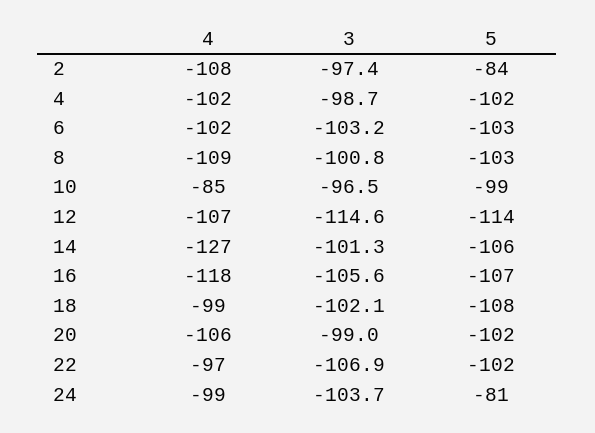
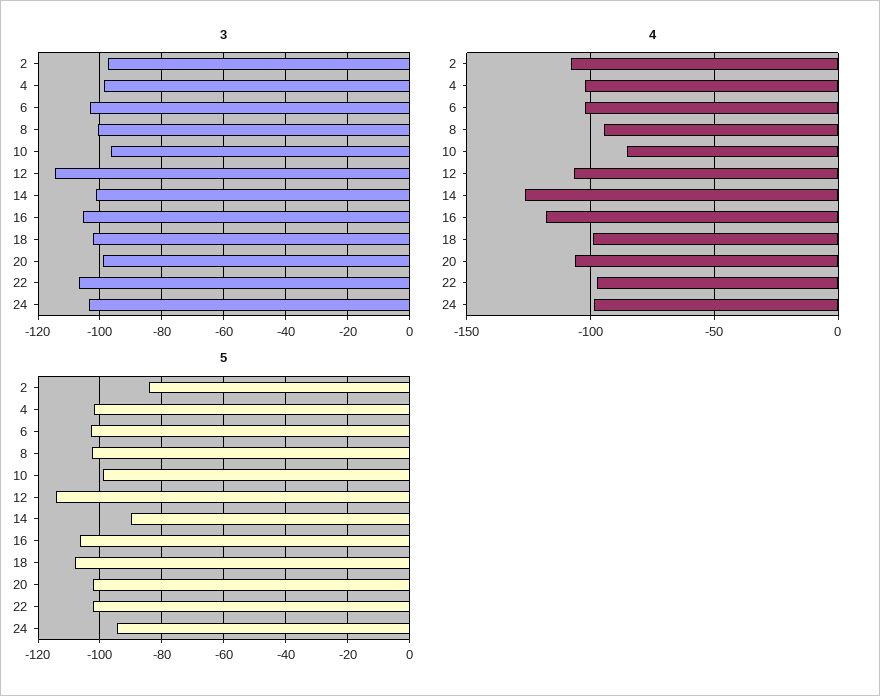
4, 8: -109 -> -95
5, 14: -106 -> -90
5, 24: -81 -> -94

